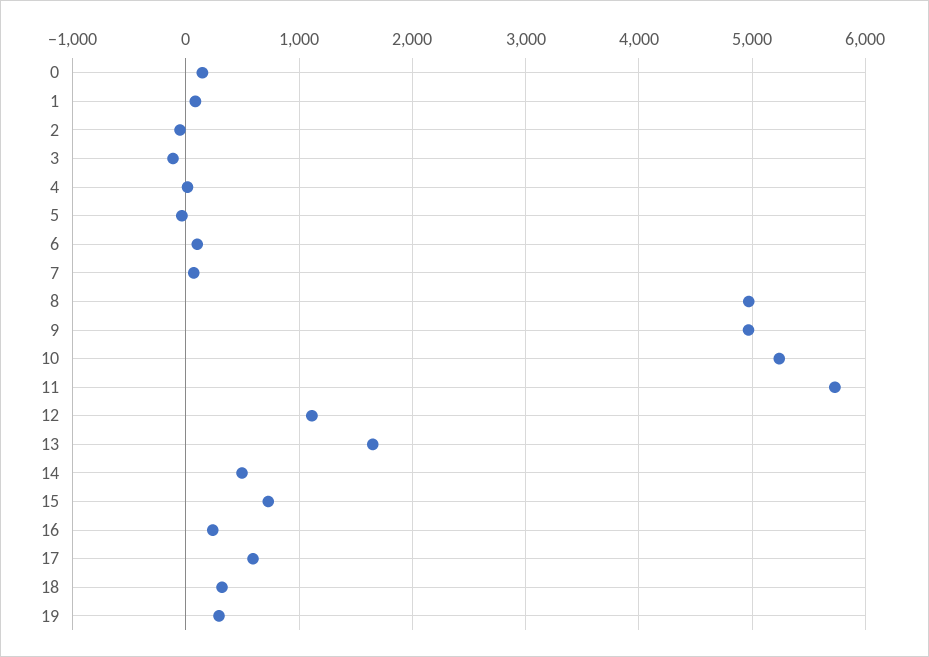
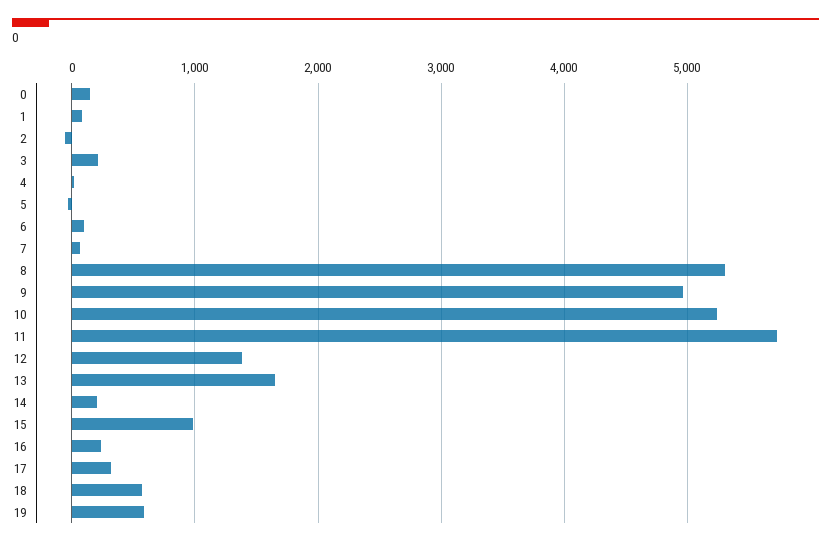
3: -100 -> 200
8: 5000 -> 5300
12: 1100 -> 1400
14: 500 -> 200
15: 700 -> 1000
17: 600 -> 300
18: 300 -> 600
19: 300 -> 600

